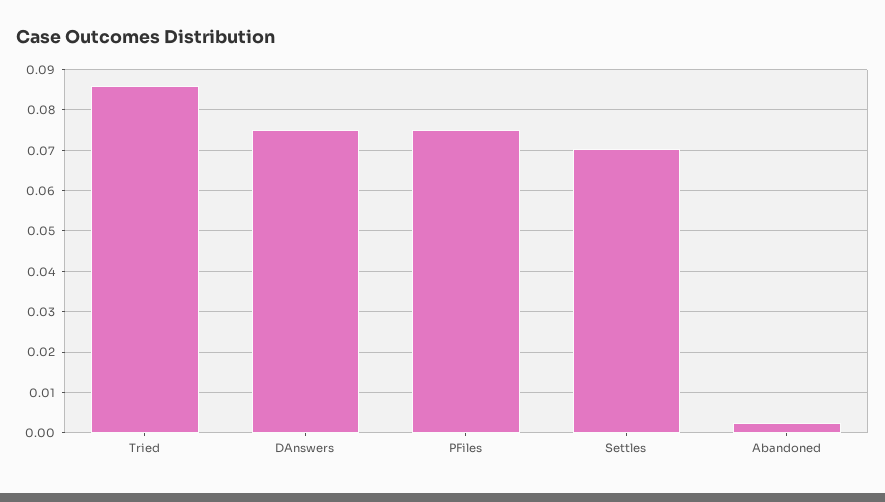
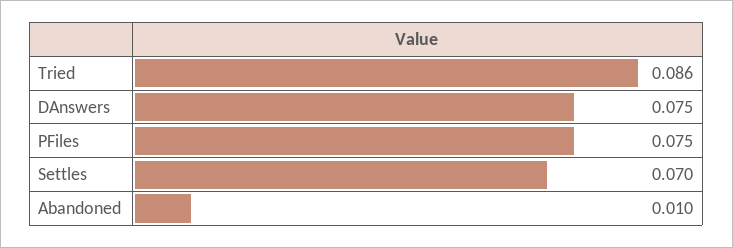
Abandoned: 0.002 -> 0.01

